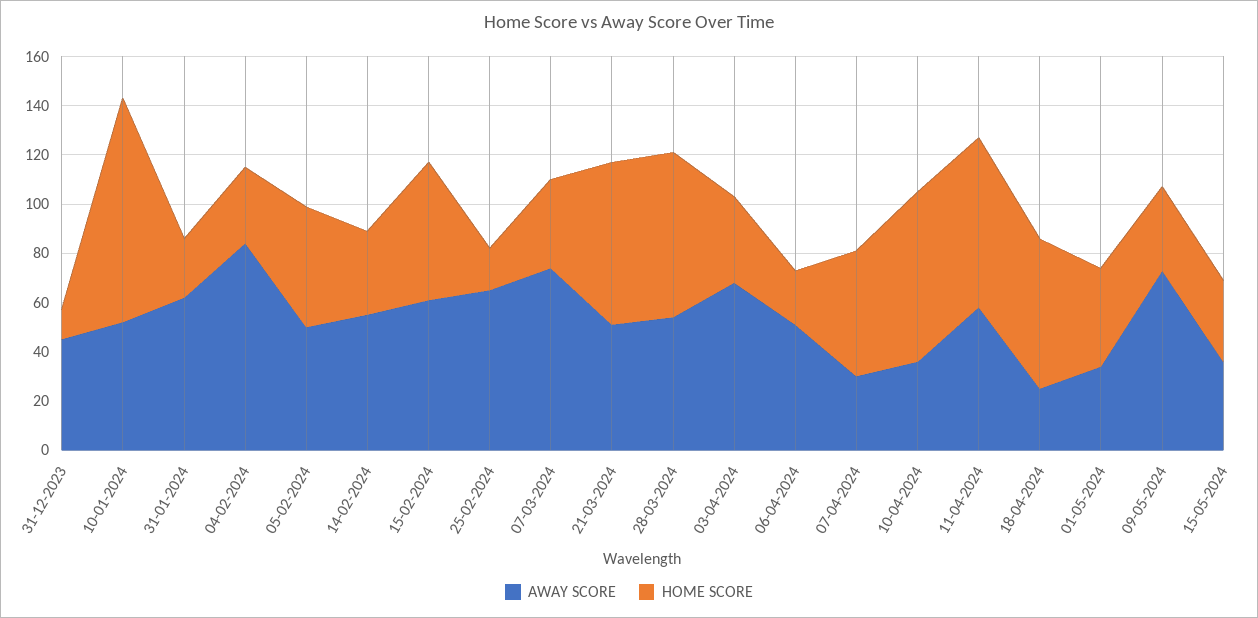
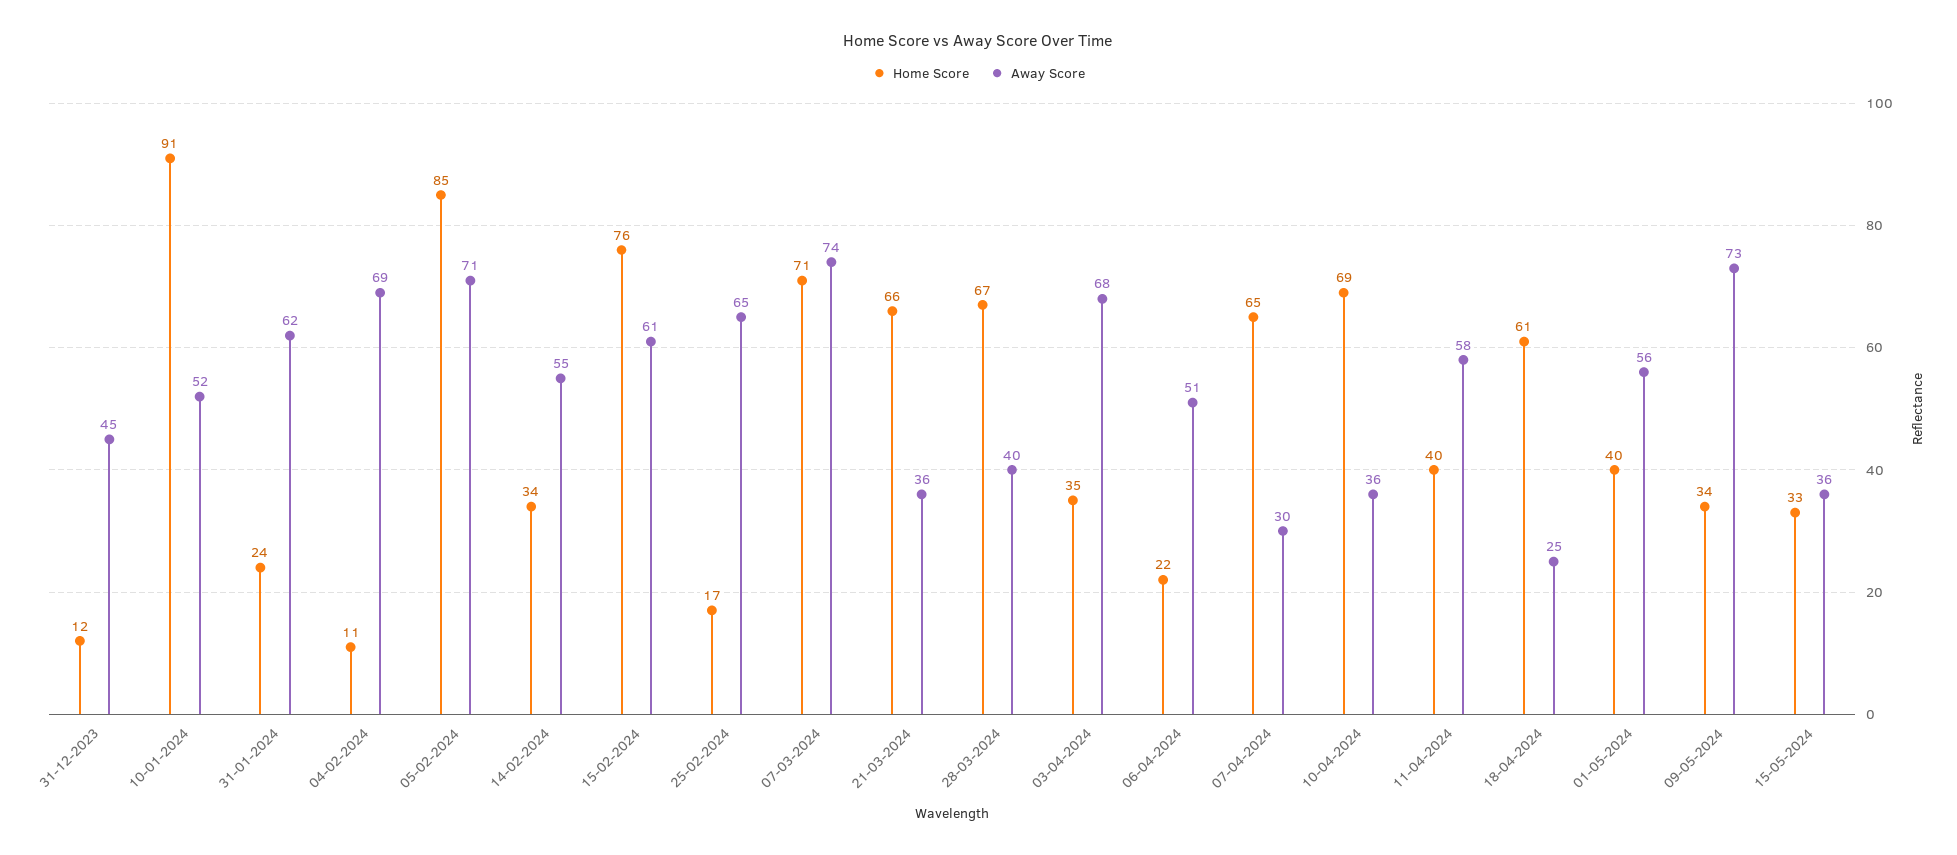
AWAY SCORE, 04-02-2024: 85 -> 69
HOME SCORE, 04-02-2024: 30 -> 11
AWAY SCORE, 05-02-2024: 50 -> 71
HOME SCORE, 05-02-2024: 50 -> 85
HOME SCORE, 15-02-2024: 55 -> 76
HOME SCORE, 07-03-2024: 35 -> 71
AWAY SCORE, 21-03-2024: 50 -> 36
AWAY SCORE, 28-03-2024: 55 -> 40
HOME SCORE, 07-04-2024: 50 -> 65
HOME SCORE, 11-04-2024: 70 -> 40
AWAY SCORE, 01-05-2024: 35 -> 56

